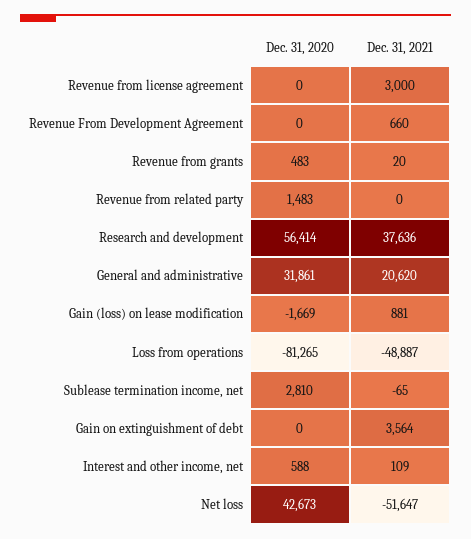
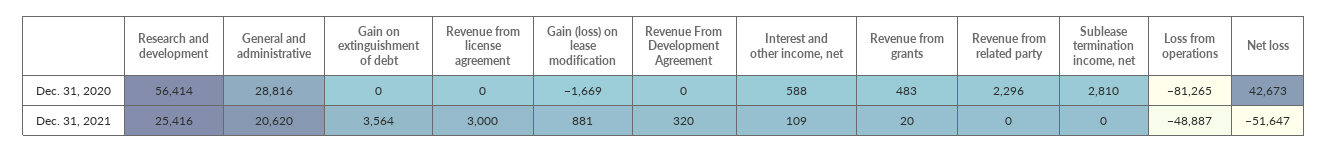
Dec. 31, 2021, Revenue From Development Agreement: 660 -> 320
Dec. 31, 2020, Revenue from related party: 1483 -> 2296
Dec. 31, 2021, Research and development: 37636 -> 25416
Dec. 31, 2020, General and administrative: 31861 -> 28816
Dec. 31, 2021, Sublease termination income, net: -65 -> 0

